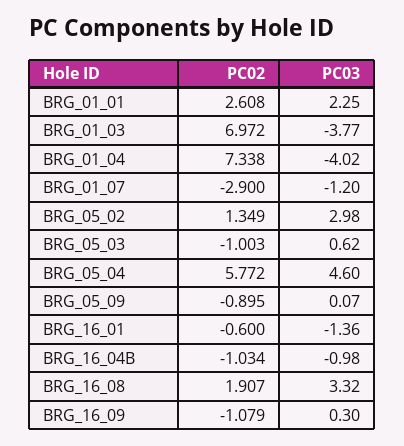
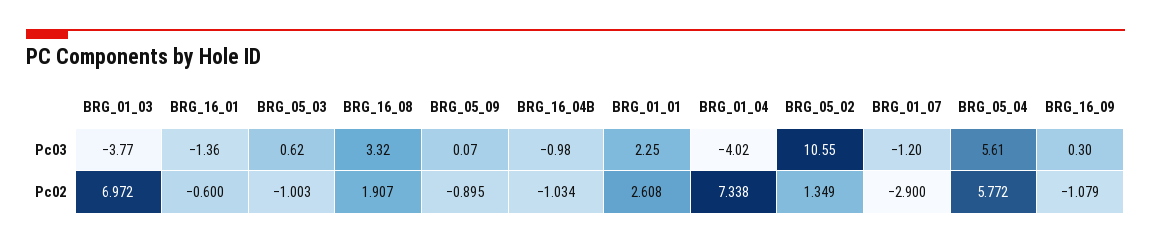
PC03, BRG_05_02: 2.98 -> 10.55
PC03, BRG_05_04: 4.6 -> 5.61

